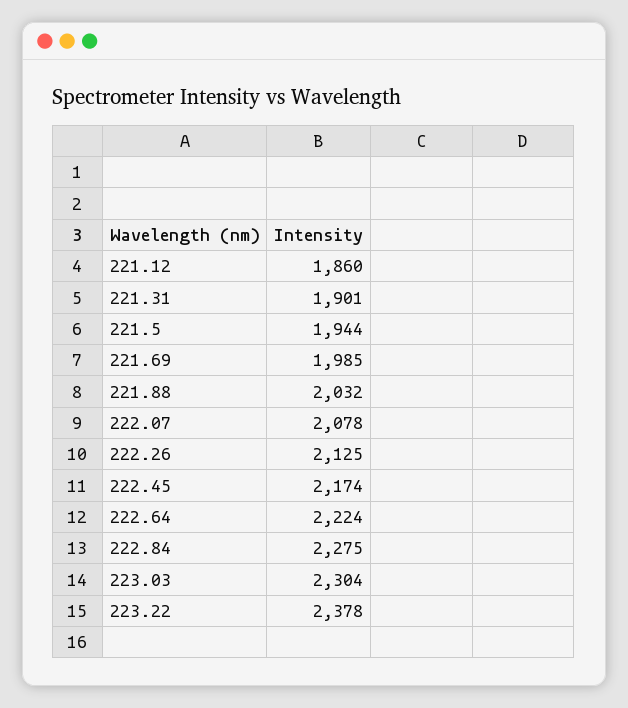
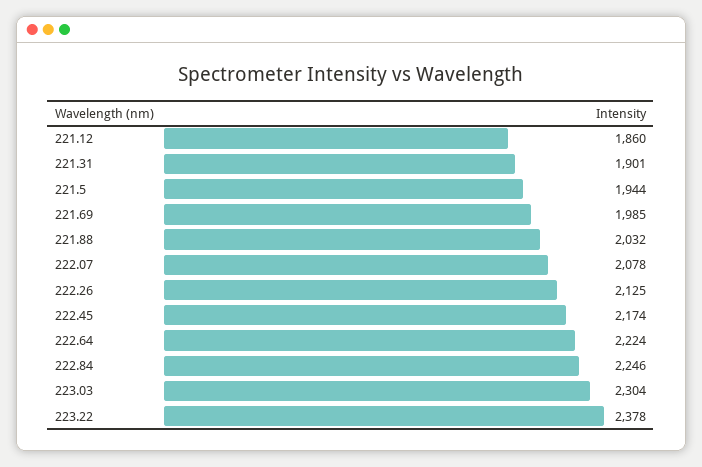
222.84: 2275 -> 2246

